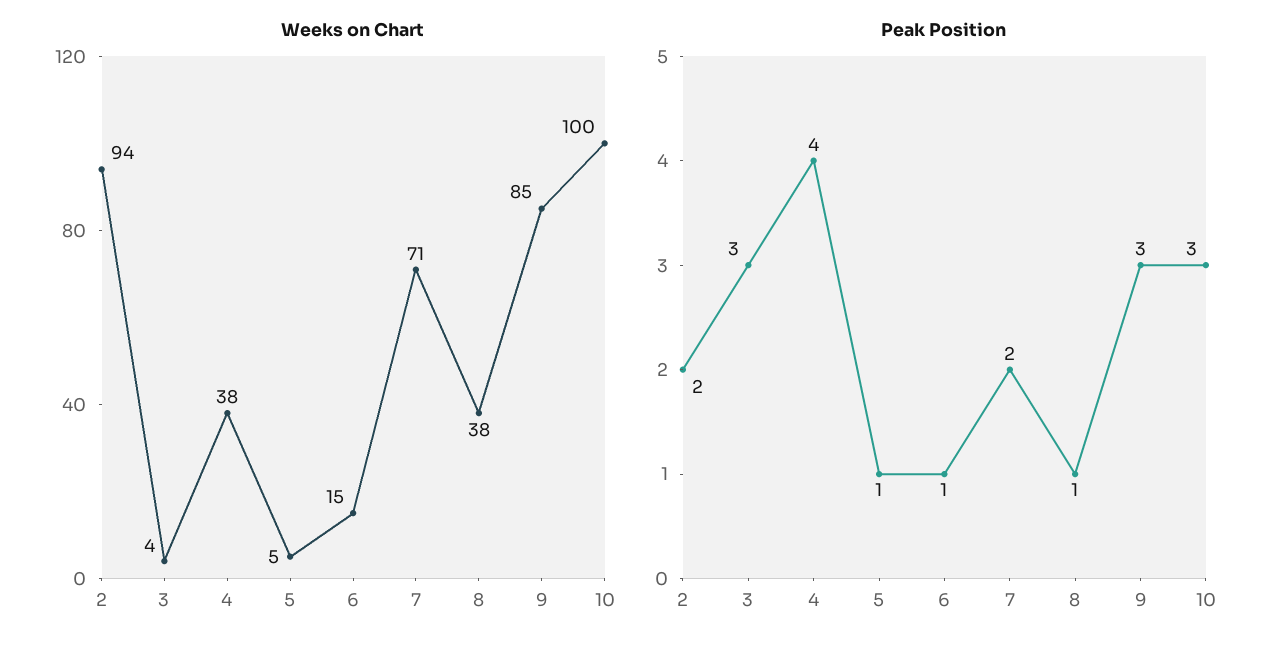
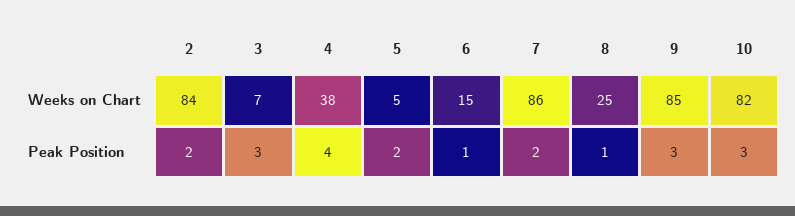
Weeks on Chart, 2: 94 -> 84
Weeks on Chart, 3: 4 -> 7
Weeks on Chart, 7: 71 -> 86
Weeks on Chart, 8: 38 -> 25
Weeks on Chart, 10: 100 -> 82
Peak Position, 5: 1 -> 2

